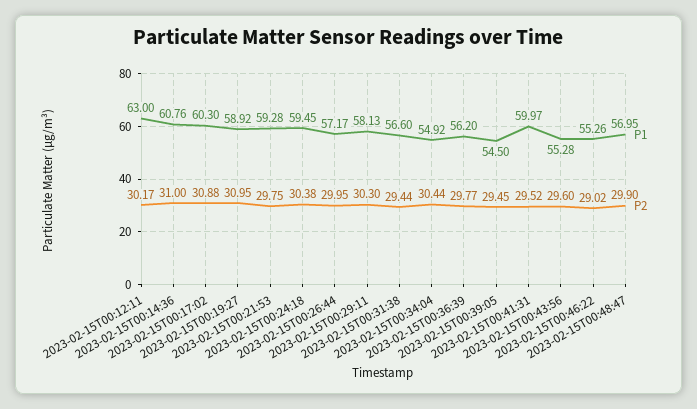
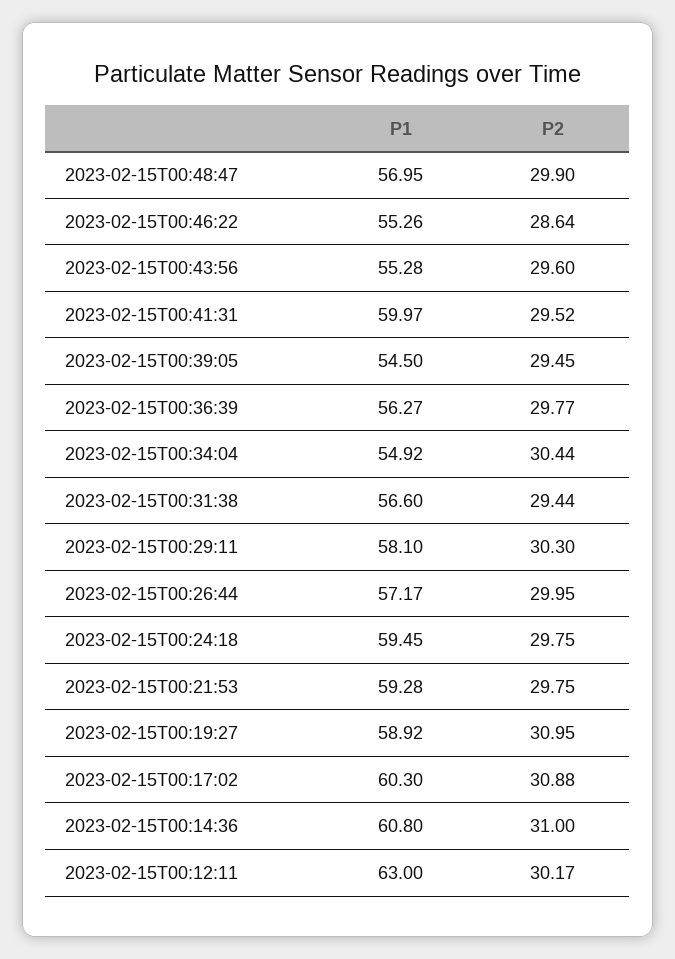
P1, 2023-02-15T00:14:36: 60.76 -> 60.8
P2, 2023-02-15T00:24:18: 30.38 -> 29.75
P1, 2023-02-15T00:29:11: 58.13 -> 58.1
P1, 2023-02-15T00:36:39: 56.2 -> 56.27
P2, 2023-02-15T00:46:22: 29.02 -> 28.64

